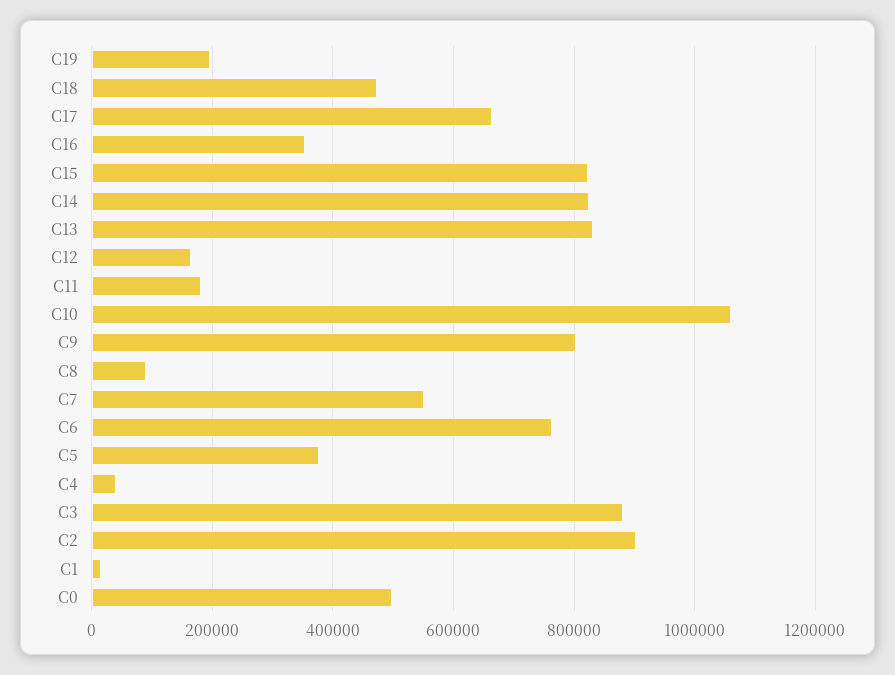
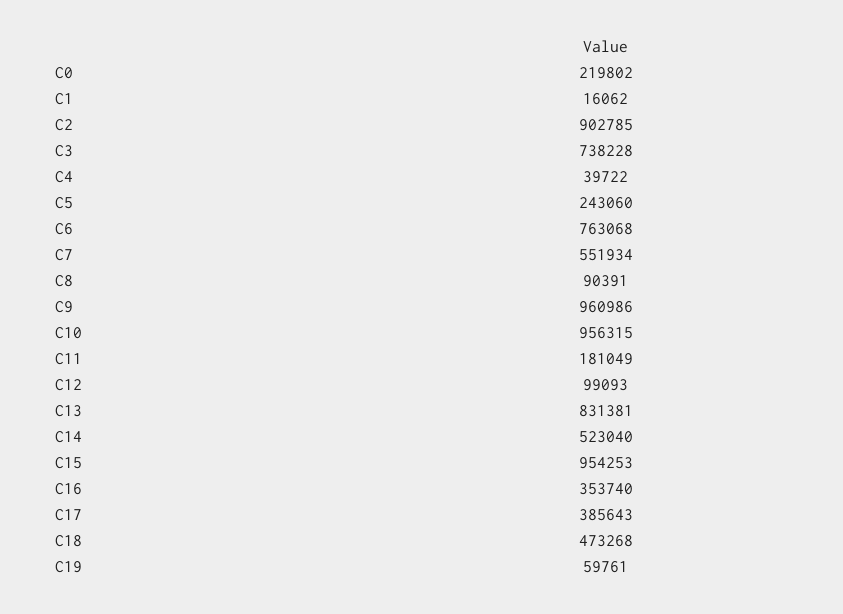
C19: 200000 -> 59761
C17: 660000 -> 385643
C15: 820000 -> 954253
C14: 820000 -> 523040
C12: 160000 -> 99093
C10: 1060000 -> 956315
C9: 800000 -> 960986
C5: 380000 -> 243060
C3: 880000 -> 738228
C0: 500000 -> 219802

